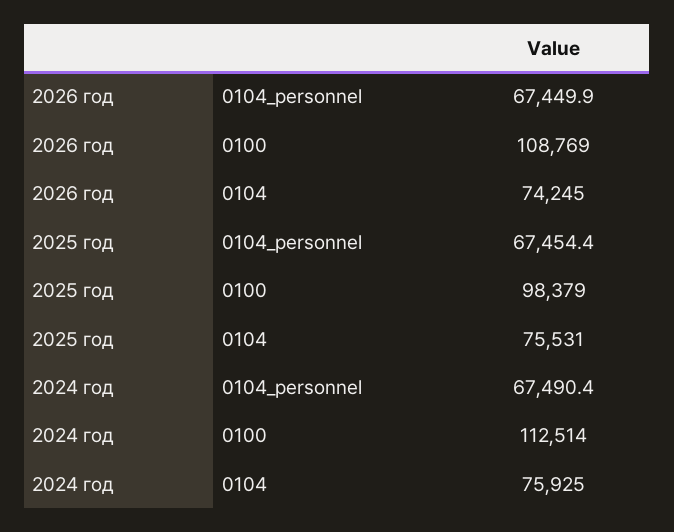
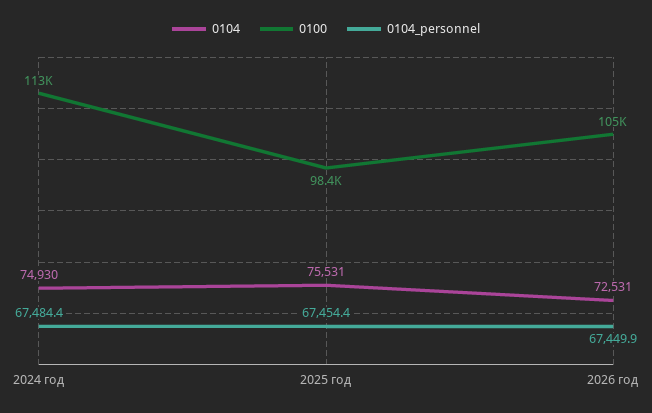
0100, 2026 год: 108769 -> 105000
0104, 2026 год: 74245 -> 72531
0104_personnel, 2024 год: 67490.4 -> 67484.4
0104, 2024 год: 75925 -> 74930

